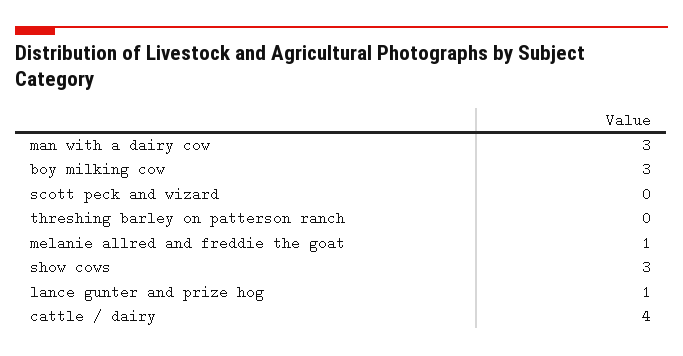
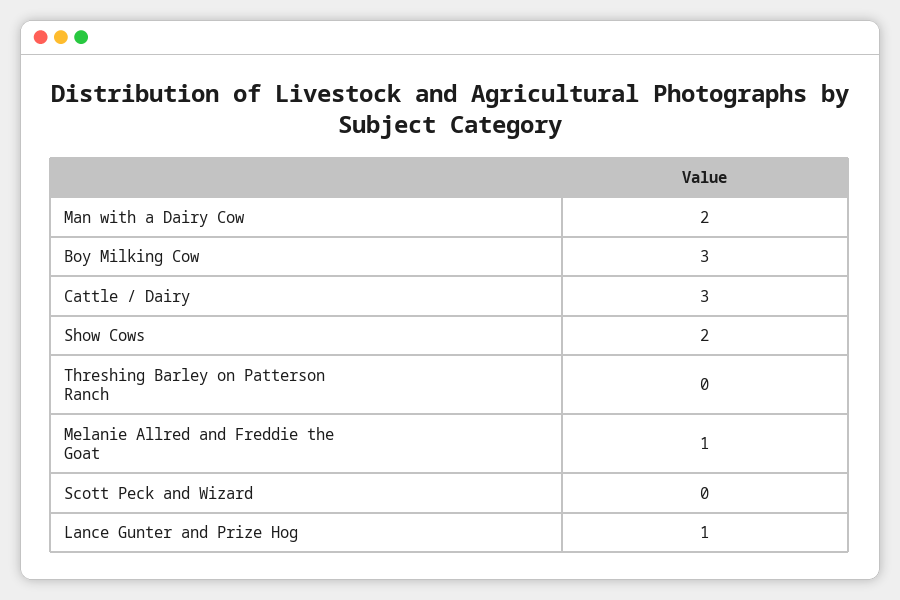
man with a dairy cow: 3 -> 2
show cows: 3 -> 2
cattle / dairy: 4 -> 3

